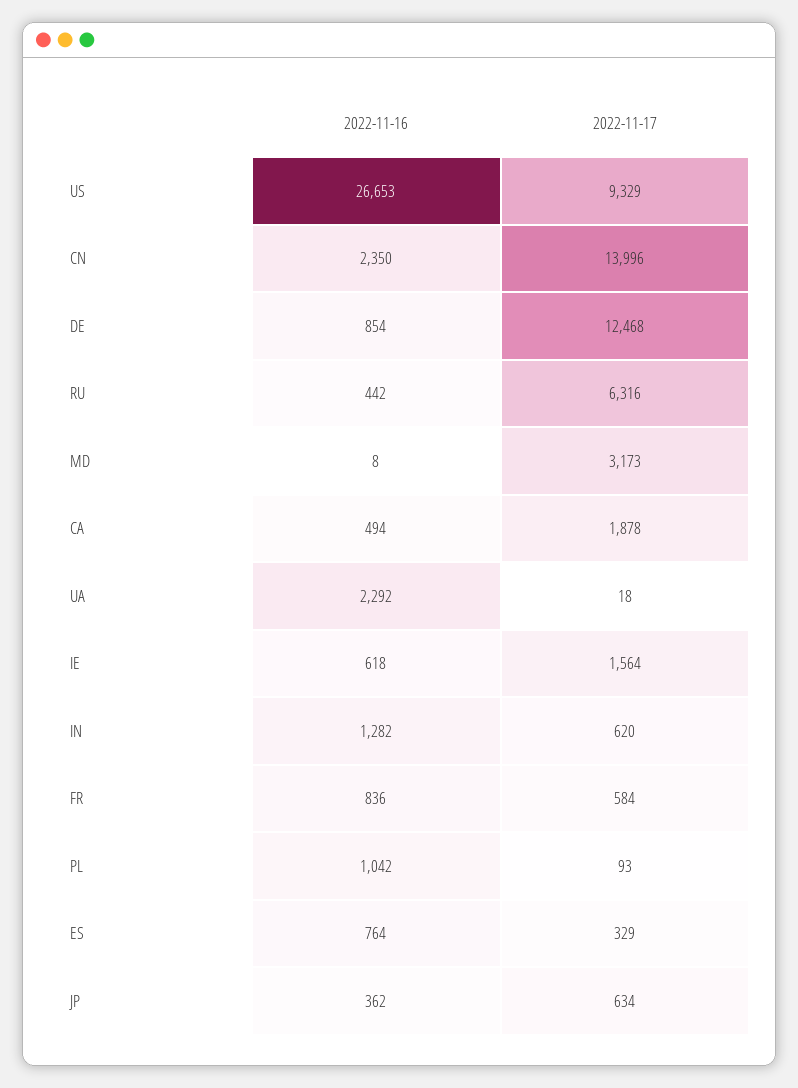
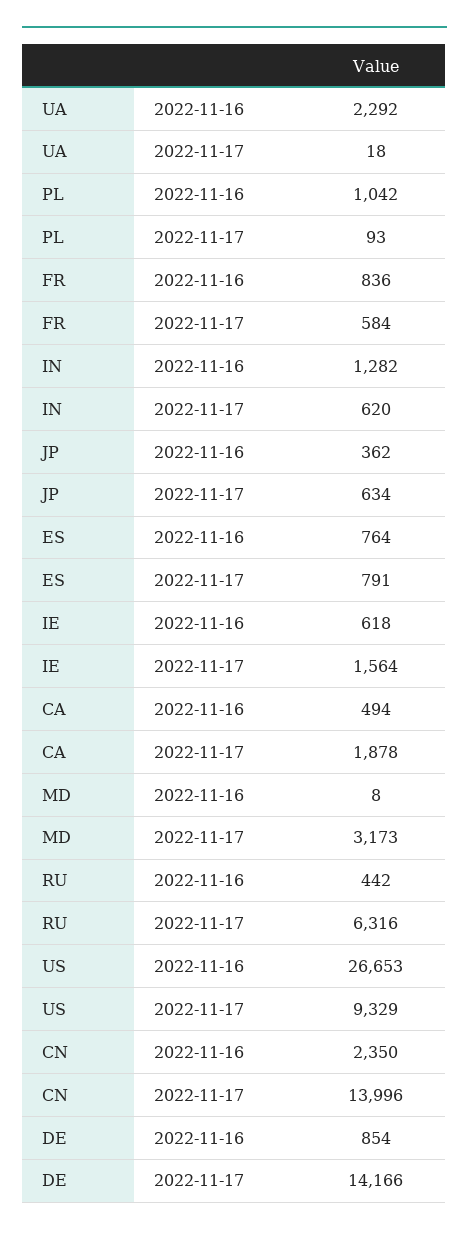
2022-11-17, DE: 12468 -> 14166
2022-11-17, ES: 329 -> 791

